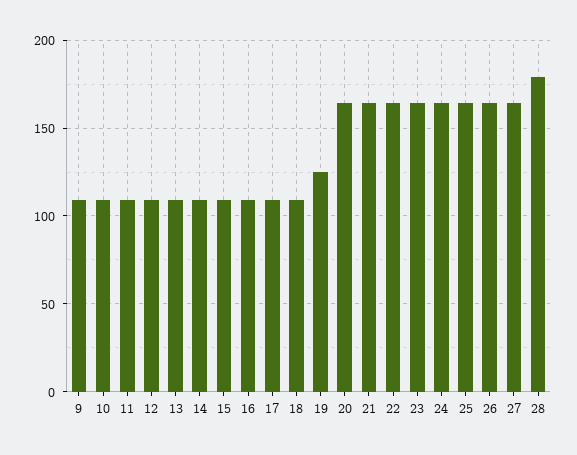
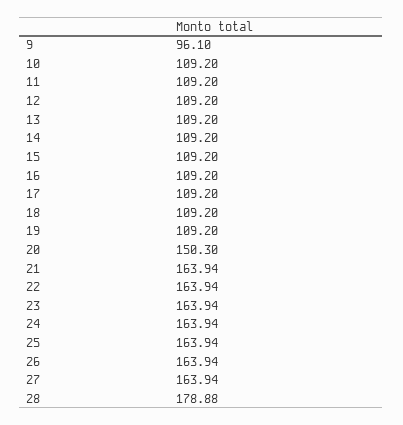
9: 110 -> 96.1
19: 125 -> 109.2
20: 165 -> 150.3

